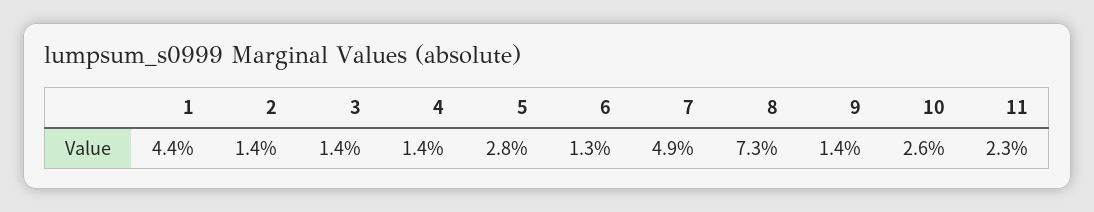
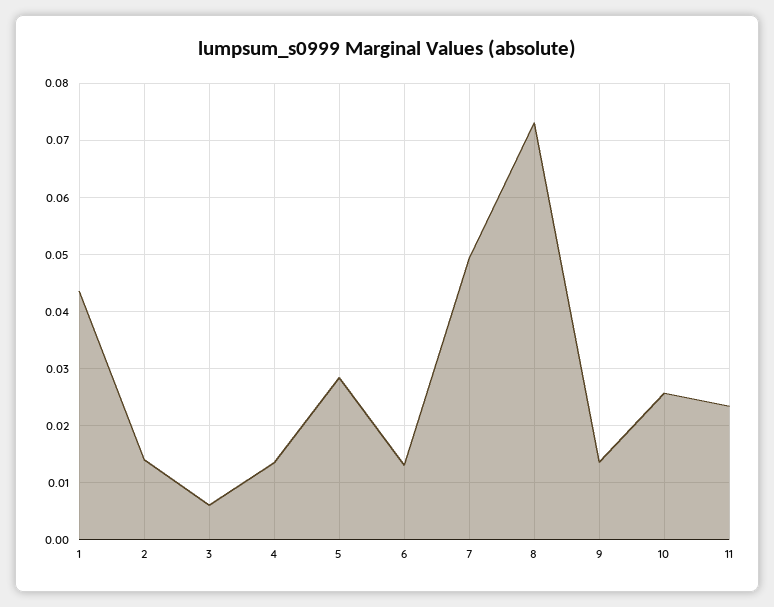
3: 0.014 -> 0.006

